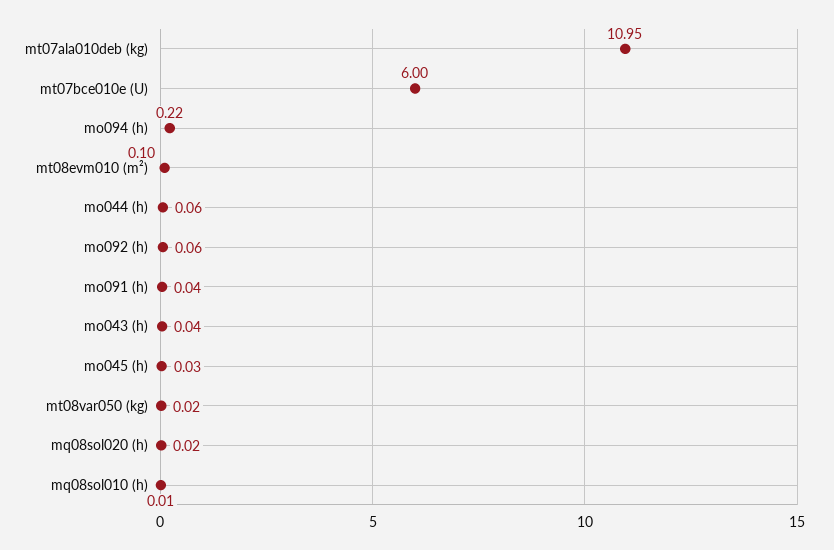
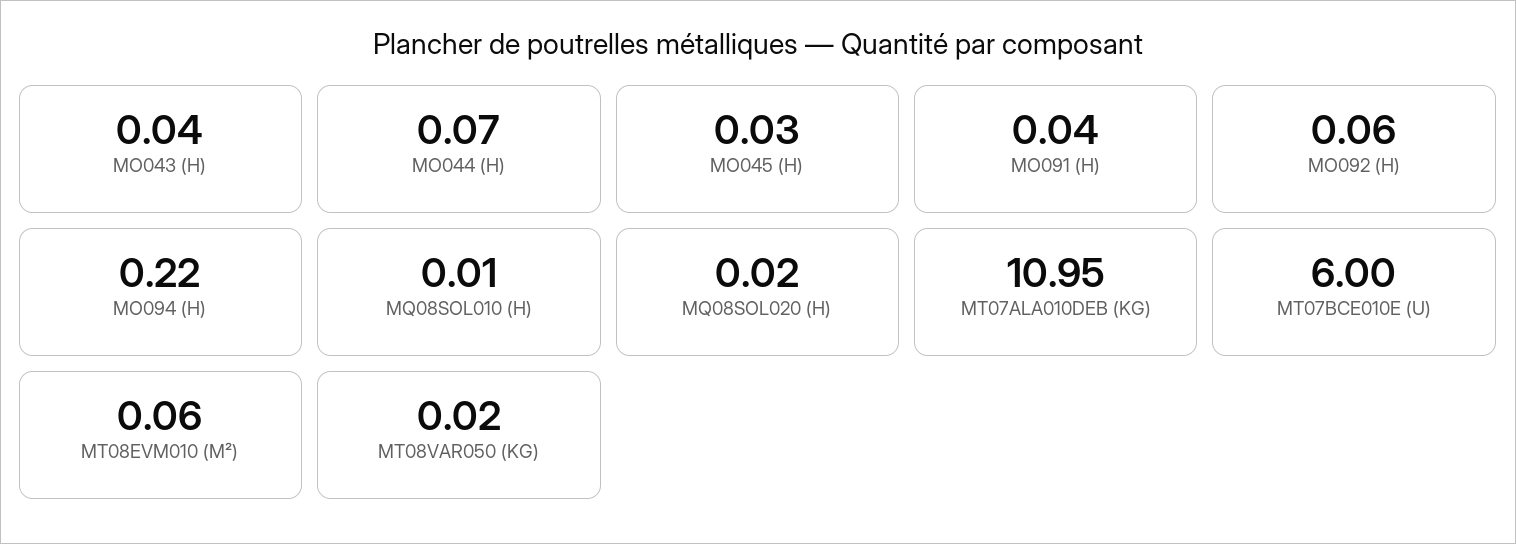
mt08evm010 (m²): 0.1 -> 0.06
mo044 (h): 0.06 -> 0.07

